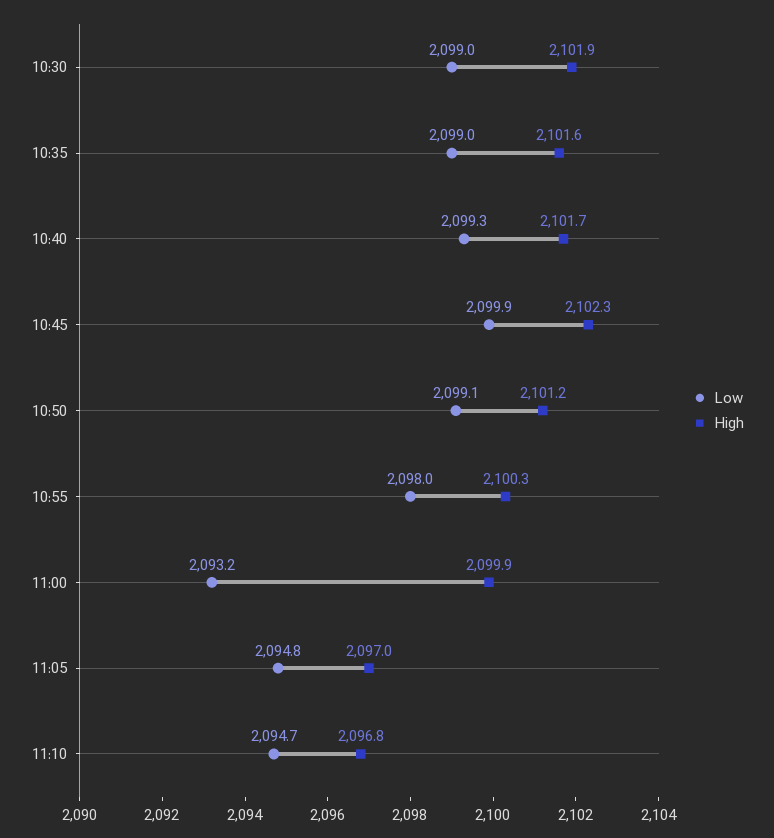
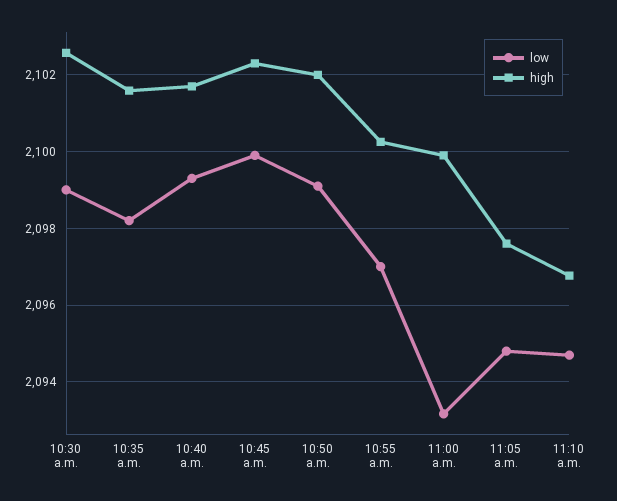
High, 10:30: 2101.9 -> 2102.6
Low, 10:35: 2099 -> 2098.2
High, 10:50: 2101.2 -> 2102
Low, 10:55: 2098 -> 2097
High, 11:05: 2097 -> 2097.6

